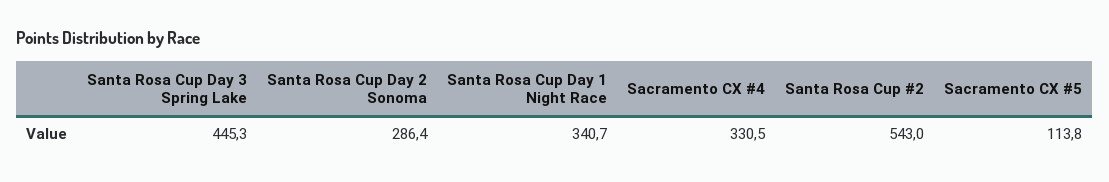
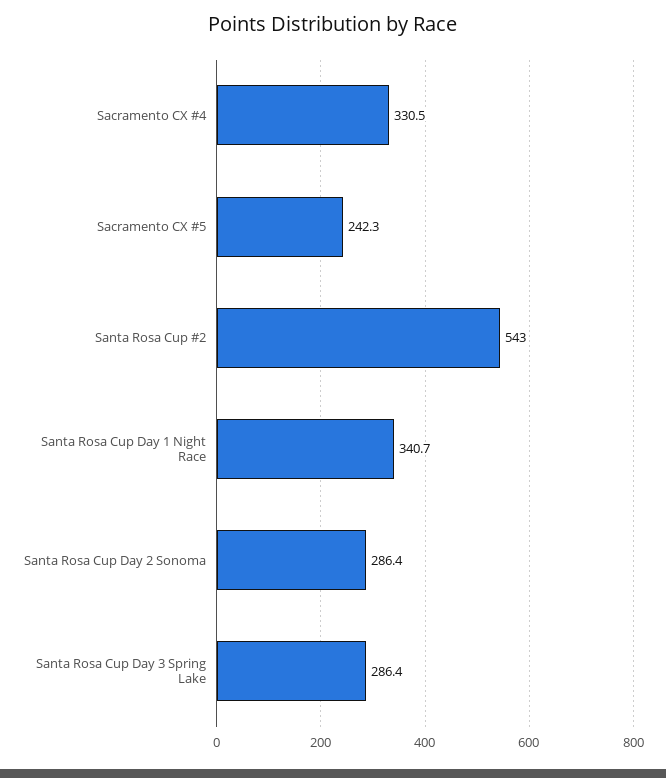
Santa Rosa Cup Day 3 Spring Lake: 445.3 -> 286.4
Sacramento CX #5: 113.8 -> 242.3

